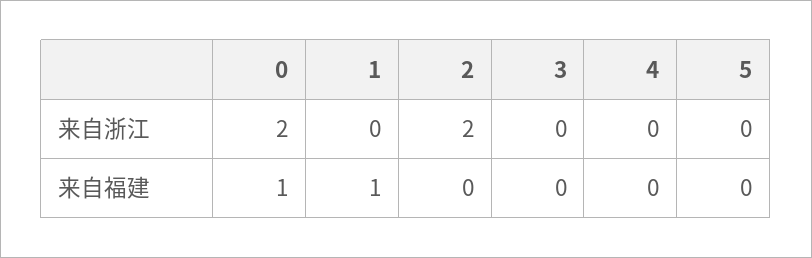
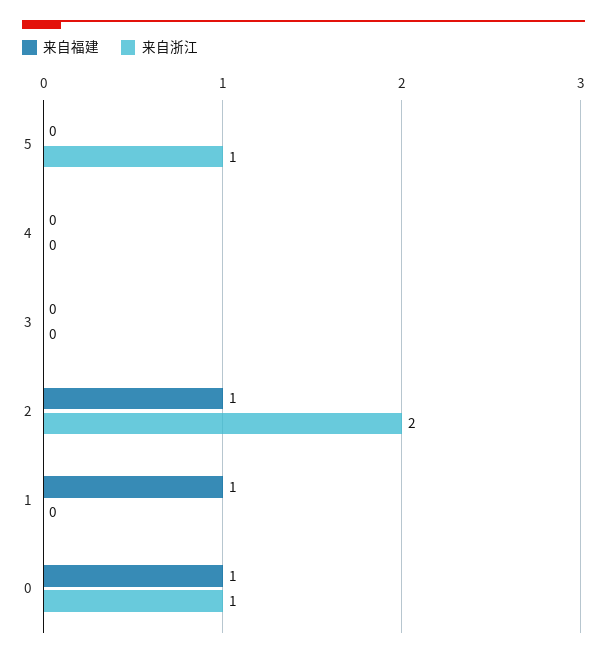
来自浙江, 0: 2 -> 1
来自浙江, 5: 0 -> 1
来自福建, 2: 0 -> 1

